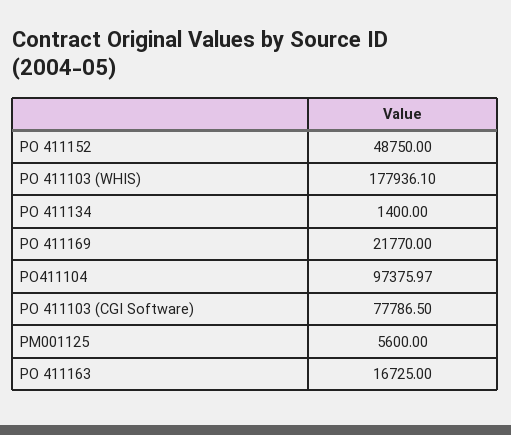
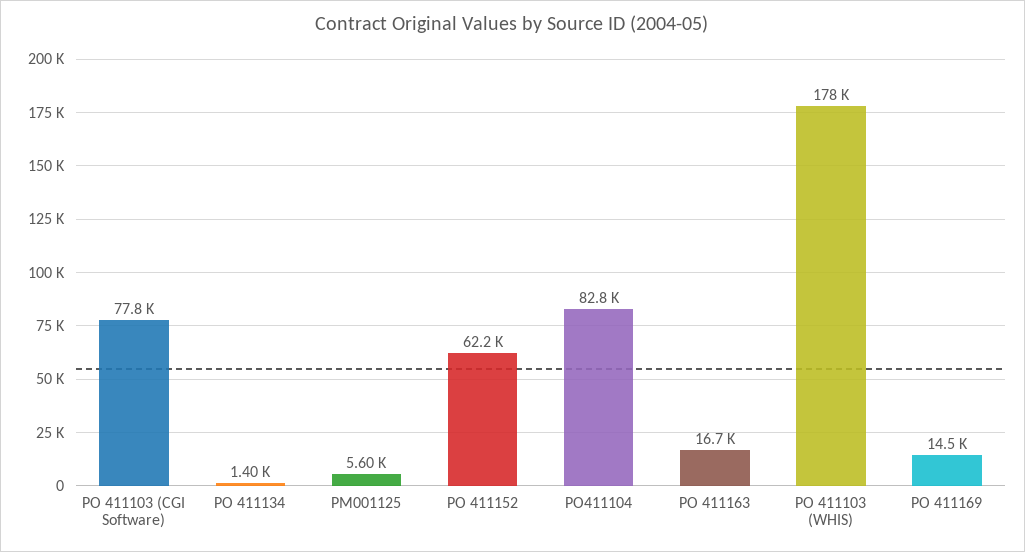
PO 411152: 48750 -> 62200
PO 411169: 21770 -> 14500
PO411104: 97375.97 -> 82800

